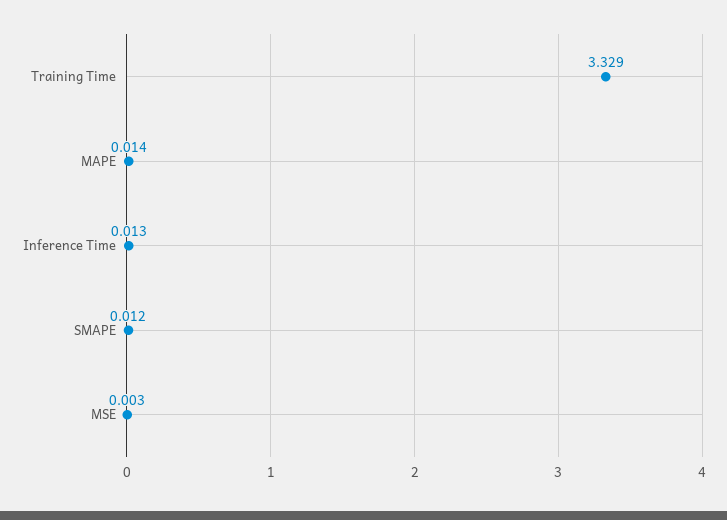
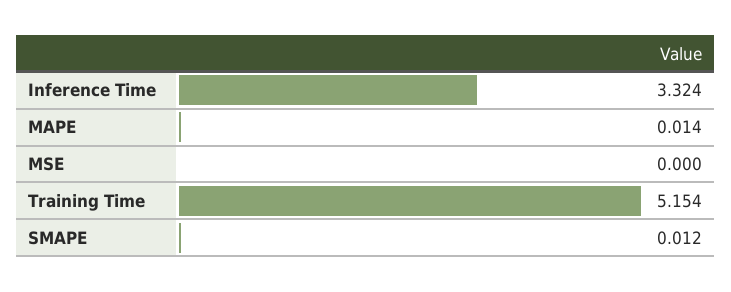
Training Time: 3.329 -> 5.154
Inference Time: 0.013 -> 3.324
MSE: 0.003 -> 0

